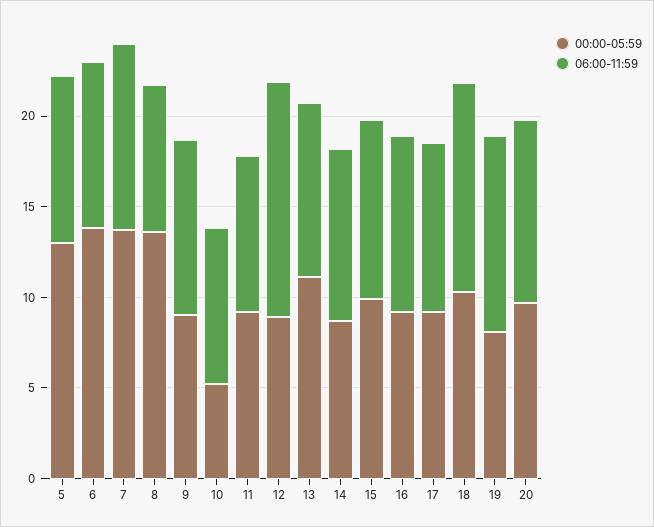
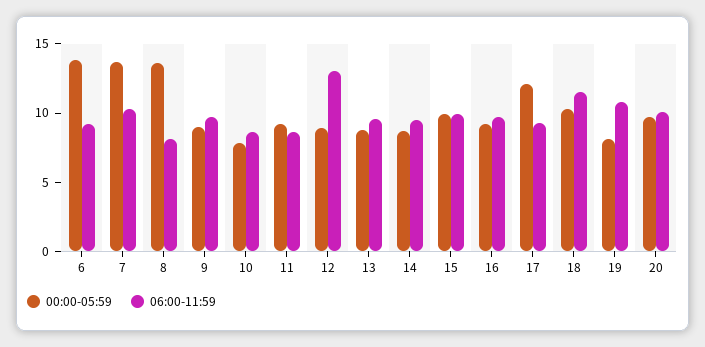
00:00-05:59, 5: 13 -> none
06:00-11:59, 5: 9 -> none
00:00-05:59, 10: 5 -> 8
00:00-05:59, 13: 11 -> 9
00:00-05:59, 17: 9 -> 12

